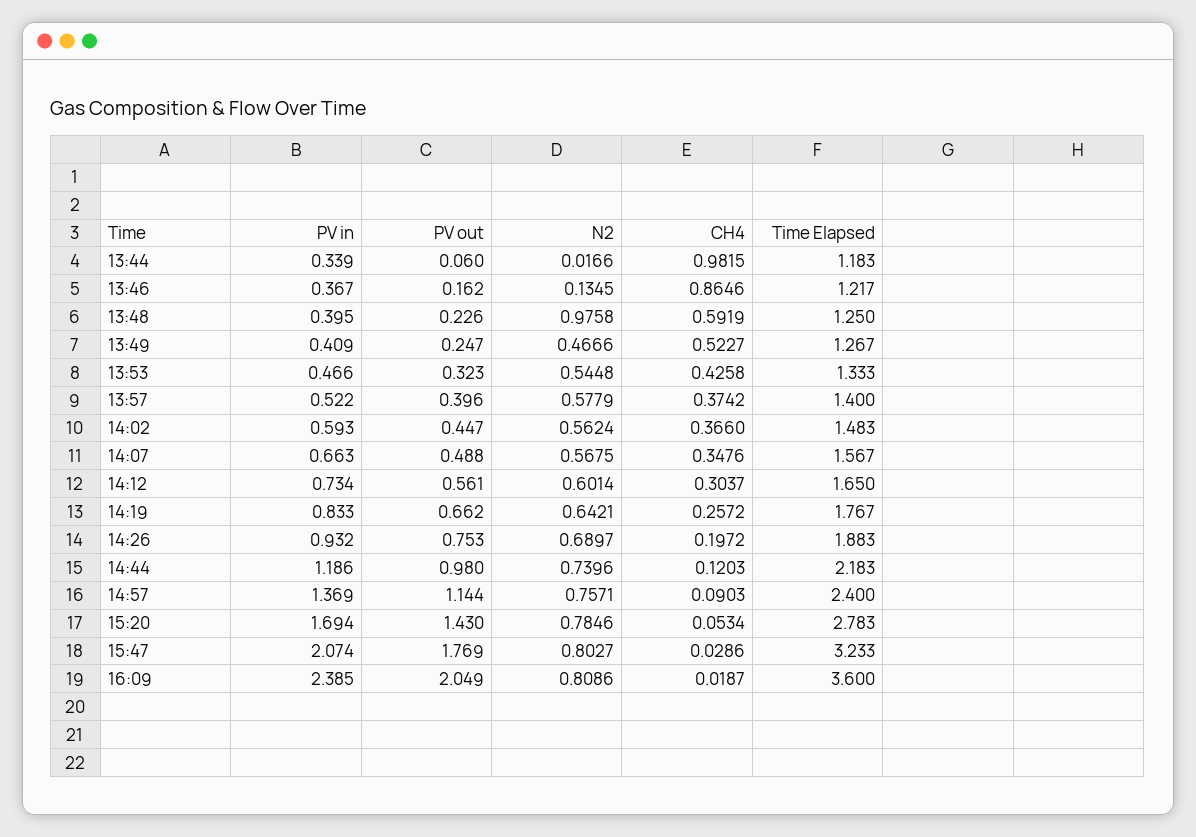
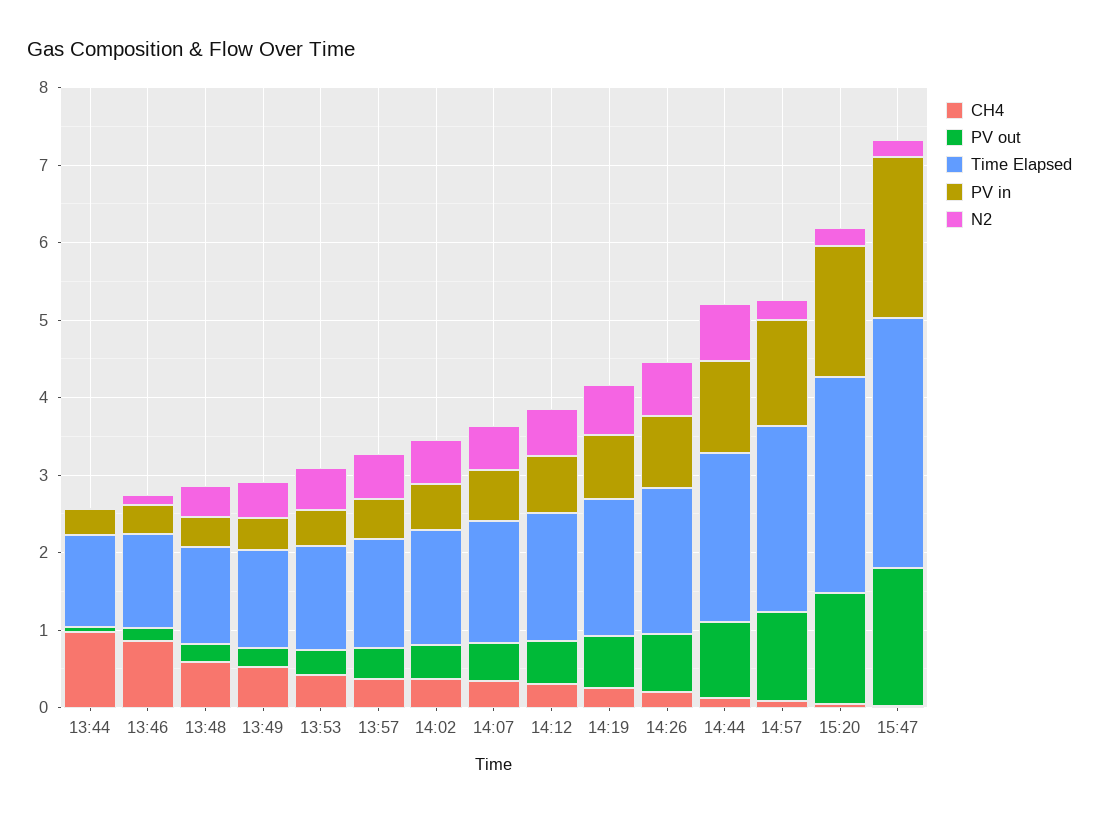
N2, 13:48: 0.9758 -> 0.4
N2, 14:57: 0.7571 -> 0.2
N2, 15:20: 0.7846 -> 0.2
N2, 15:47: 0.8027 -> 0.2
PV in, 16:09: 2.385 -> none
PV out, 16:09: 2.049 -> none
N2, 16:09: 0.8086 -> none
CH4, 16:09: 0.0187 -> none
Time Elapsed, 16:09: 3.6 -> none

